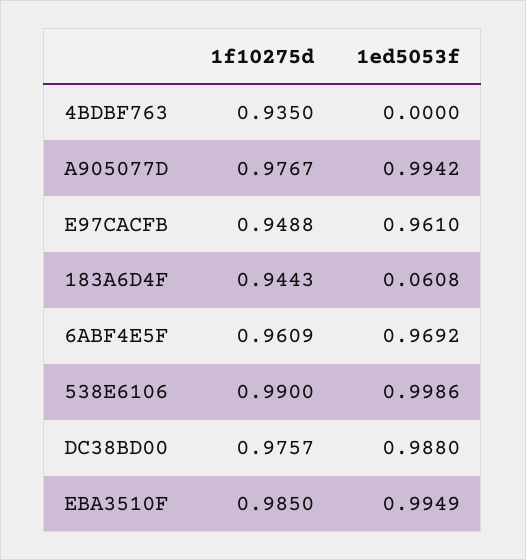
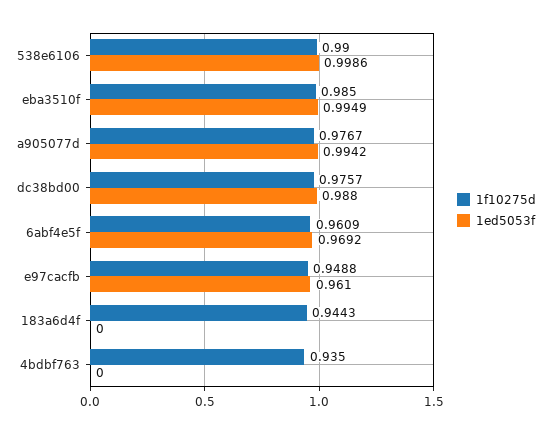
1ed5053f, 183A6D4F: 0.0608 -> 0

